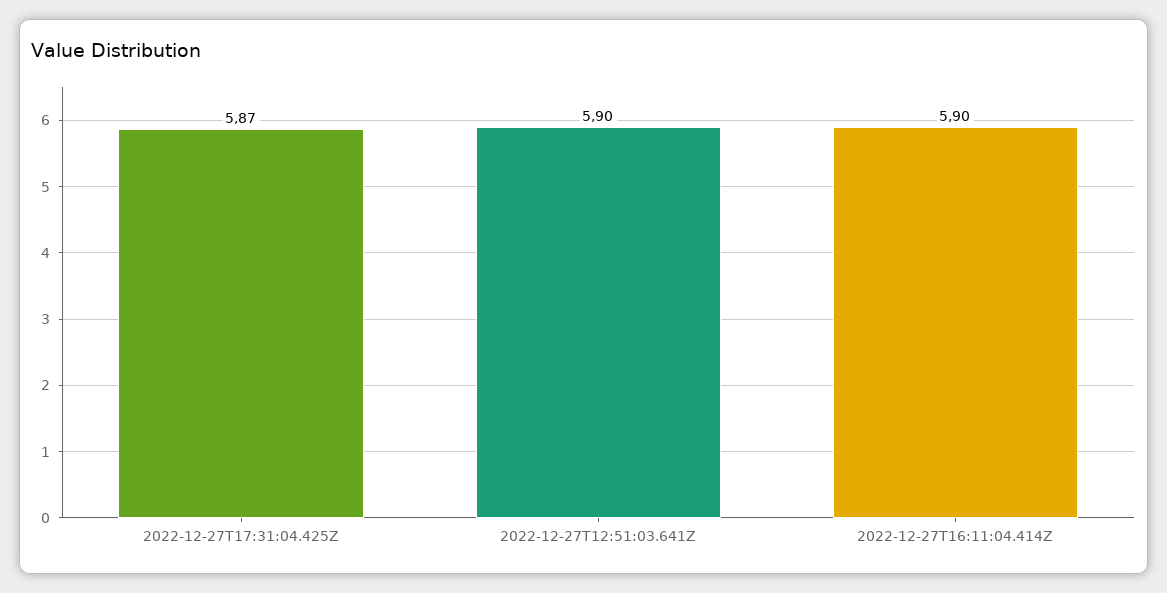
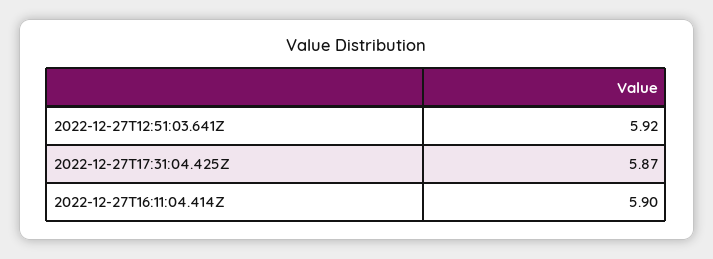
2022-12-27T12:51:03.641Z: 5.9 -> 5.92

